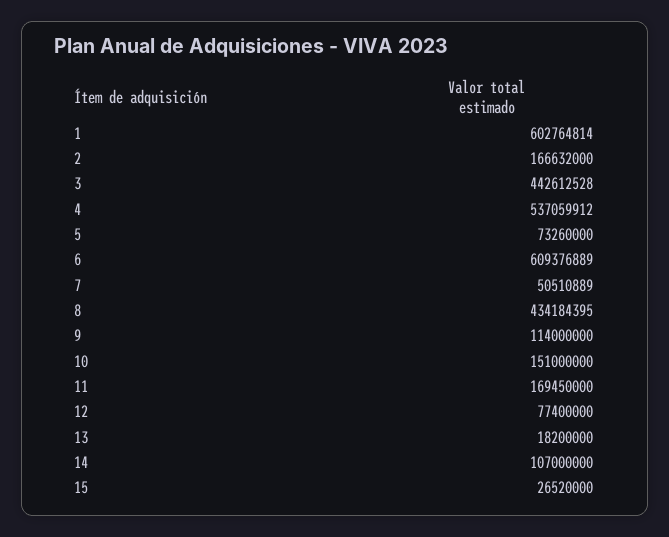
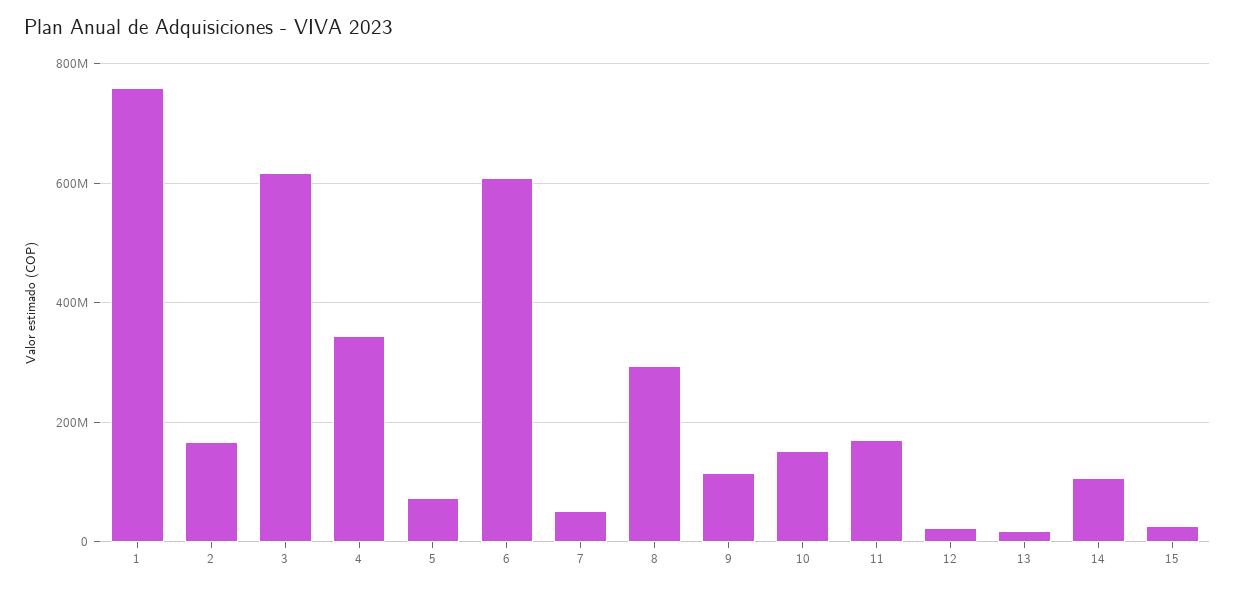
1: 602764814 -> 760000000
3: 442612528 -> 620000000
4: 537059912 -> 340000000
8: 434184395 -> 300000000
12: 77400000 -> 20000000

